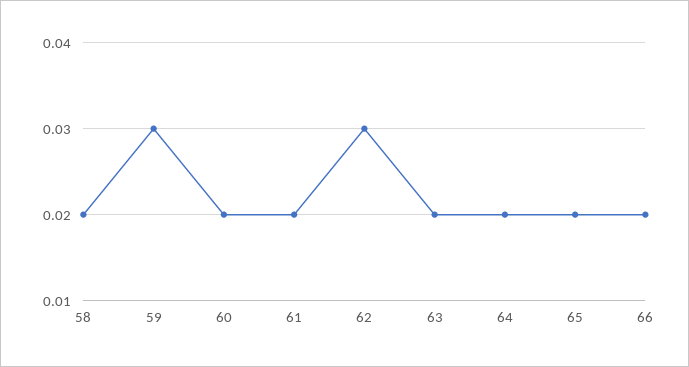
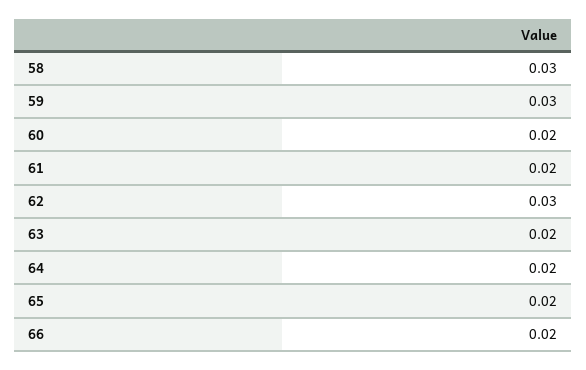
58: 0.02 -> 0.03

